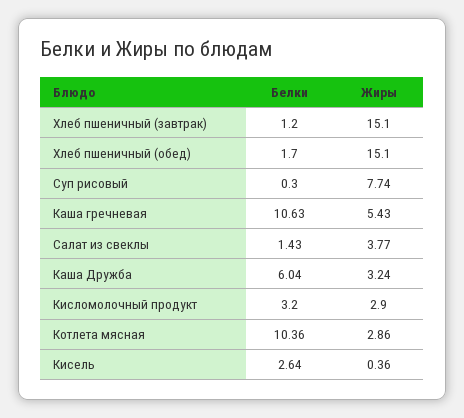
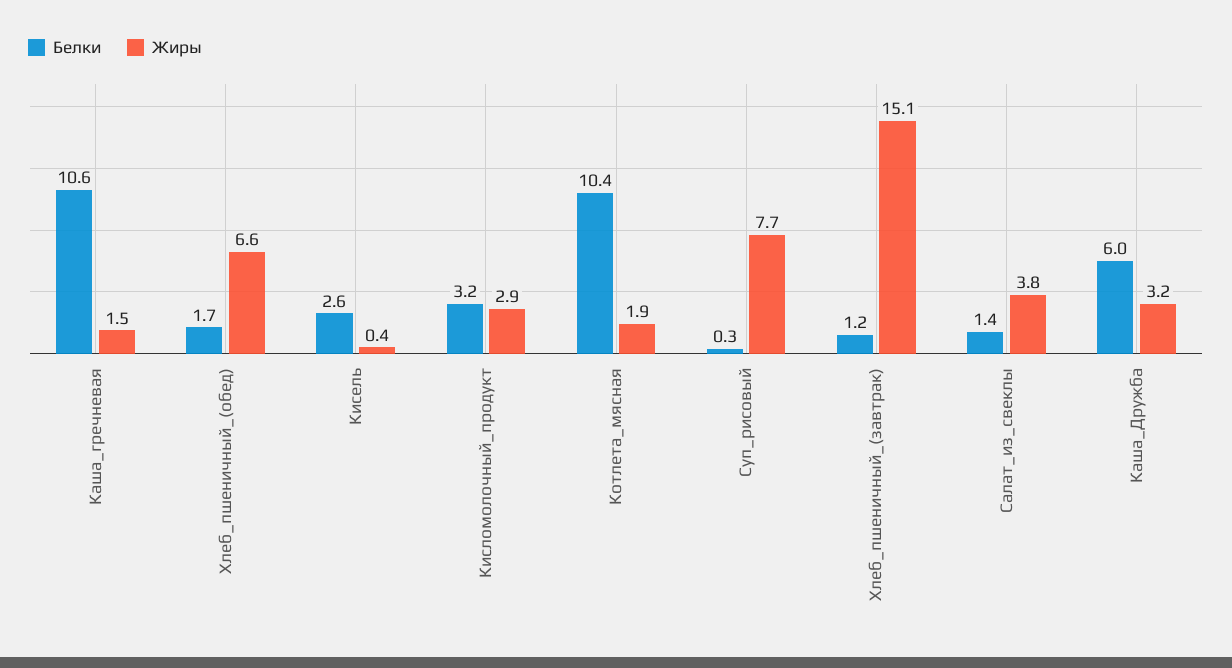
Жиры, Хлеб пшеничный (обед): 15.1 -> 6.6
Жиры, Каша гречневая: 5.43 -> 1.5
Жиры, Котлета мясная: 2.86 -> 1.9

